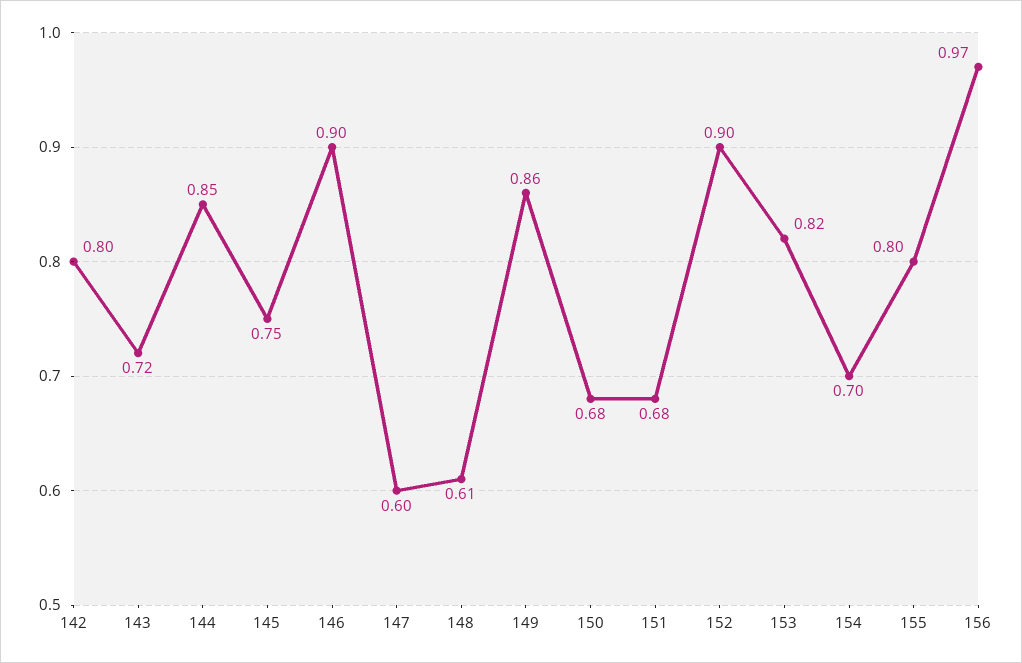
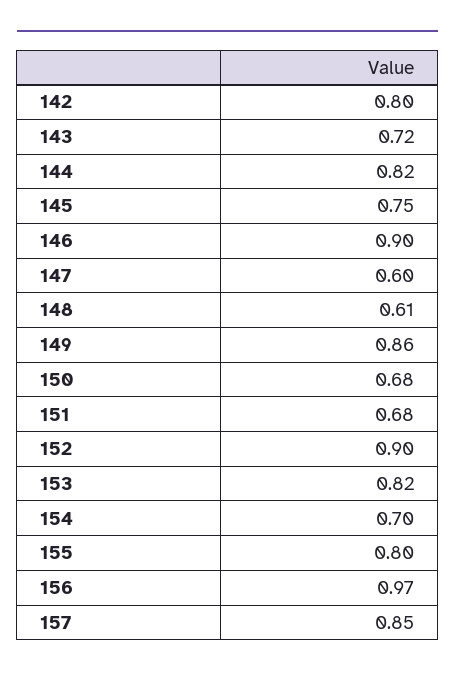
144: 0.85 -> 0.82
157: none -> 0.85

